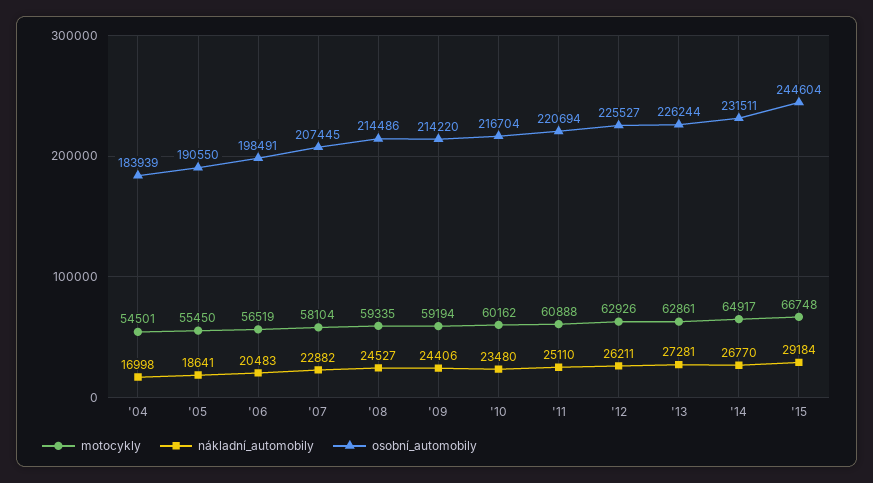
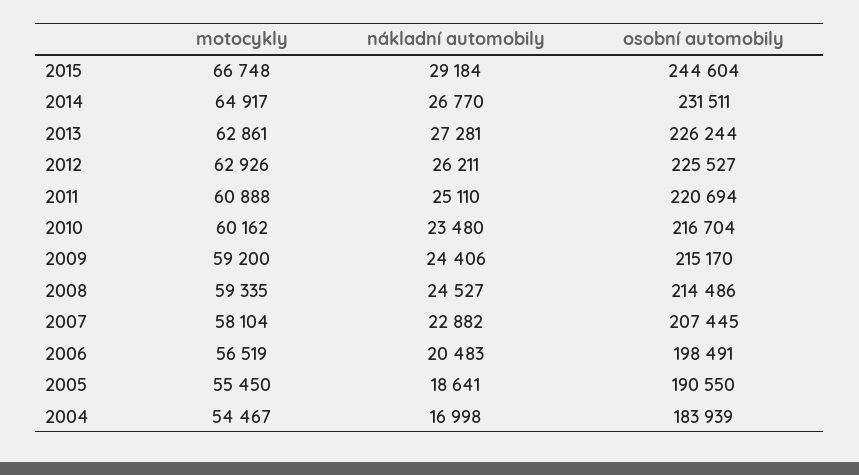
motocykly, '04: 54501 -> 54467
motocykly, '09: 59194 -> 59200
osobní_automobily, '09: 214220 -> 215170

